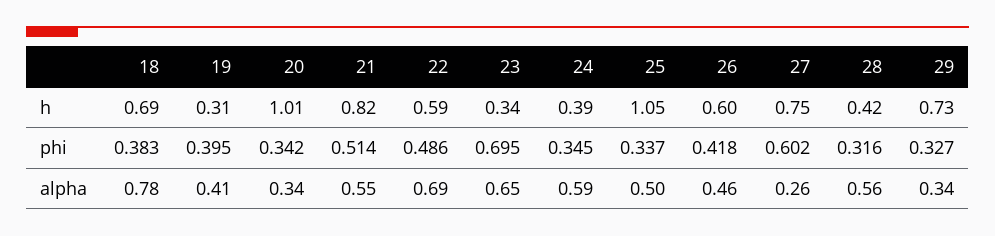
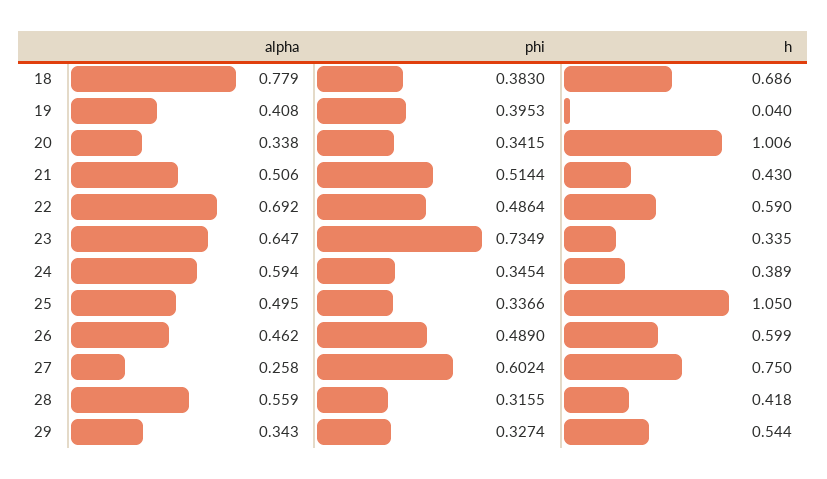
19, h: 0.31 -> 0.04
21, h: 0.82 -> 0.43
29, h: 0.73 -> 0.544
23, phi: 0.695 -> 0.7349
26, phi: 0.418 -> 0.489
21, alpha: 0.55 -> 0.506

